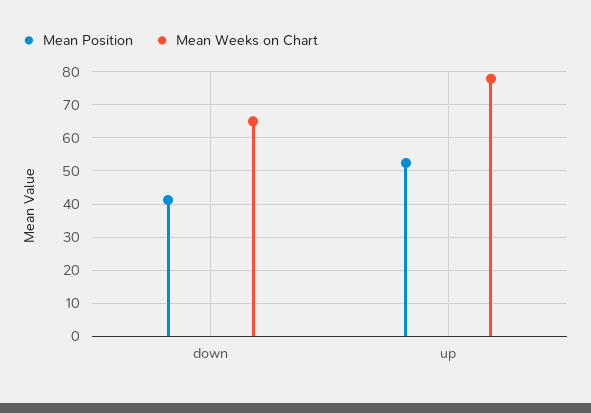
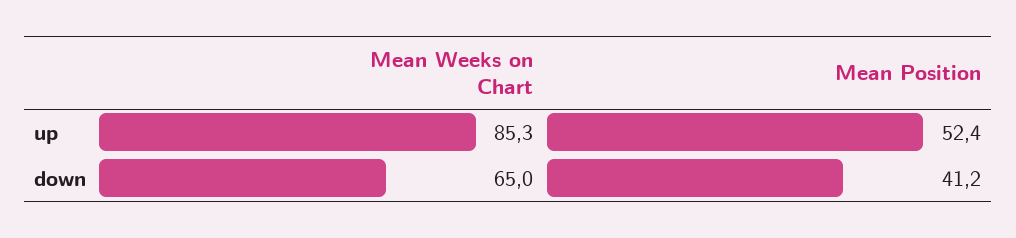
Mean Weeks on Chart, up: 78 -> 85.3

